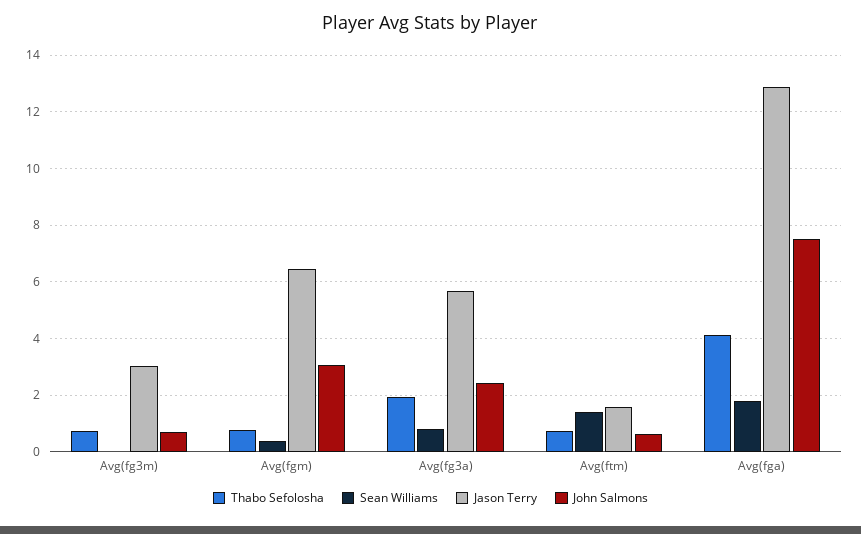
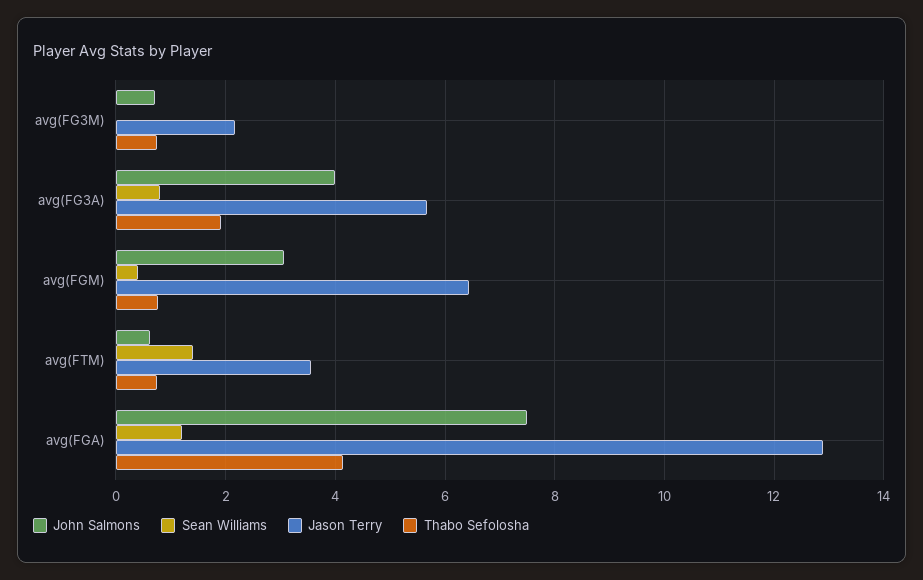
Jason Terry, Avg(fg3m): 3 -> 2.2
John Salmons, Avg(fg3a): 2.5 -> 4
Jason Terry, Avg(ftm): 1.5 -> 3.6
Sean Williams, Avg(fga): 1.75 -> 1.2

